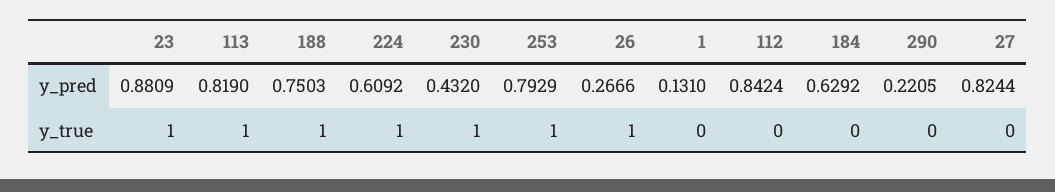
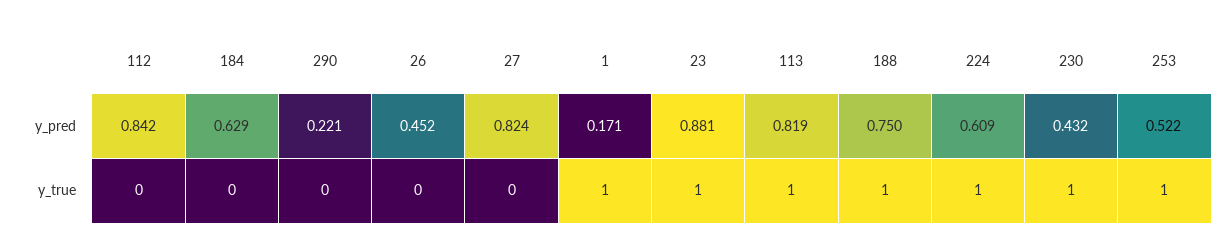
253, y_pred: 0.7929 -> 0.522
26, y_pred: 0.2666 -> 0.452
1, y_pred: 0.131 -> 0.171
26, y_true: 1 -> 0
1, y_true: 0 -> 1

